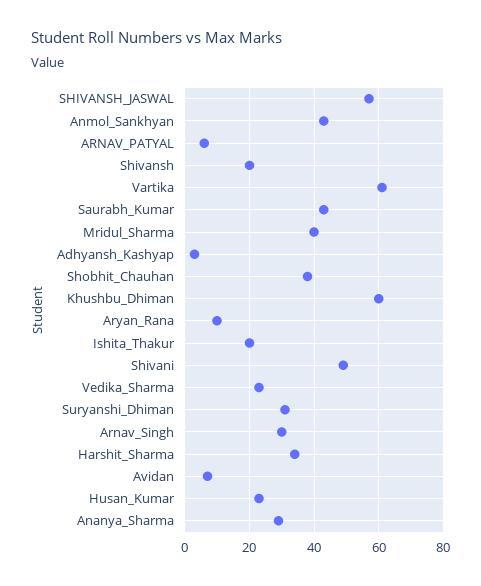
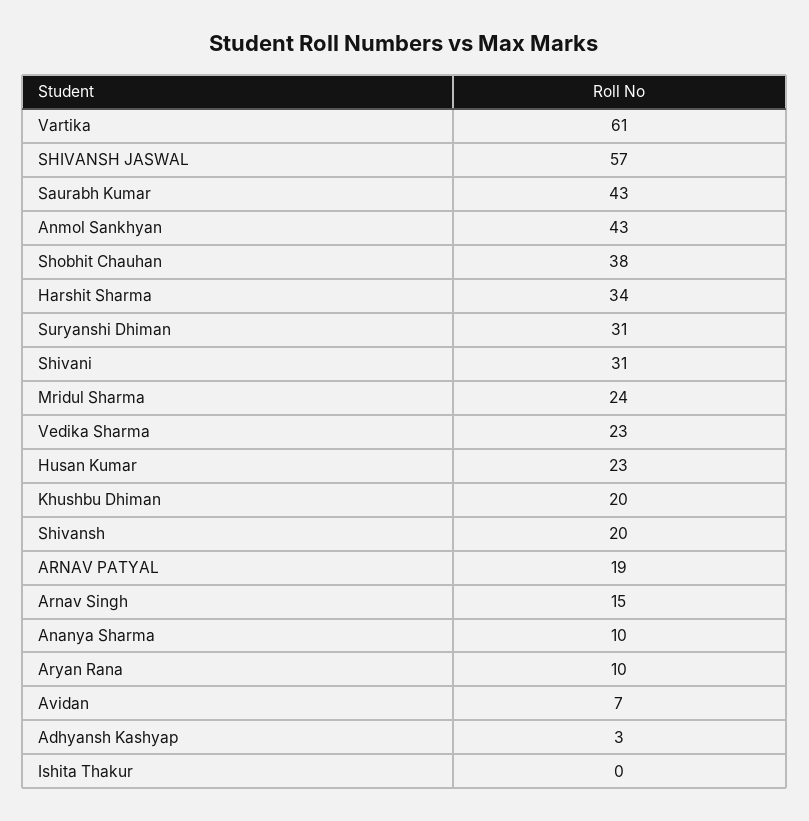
ARNAV_PATYAL: 5 -> 19
Mridul_Sharma: 40 -> 24
Khushbu_Dhiman: 60 -> 20
Ishita_Thakur: 20 -> 0
Shivani: 50 -> 31
Arnav_Singh: 30 -> 15
Ananya_Sharma: 30 -> 10

